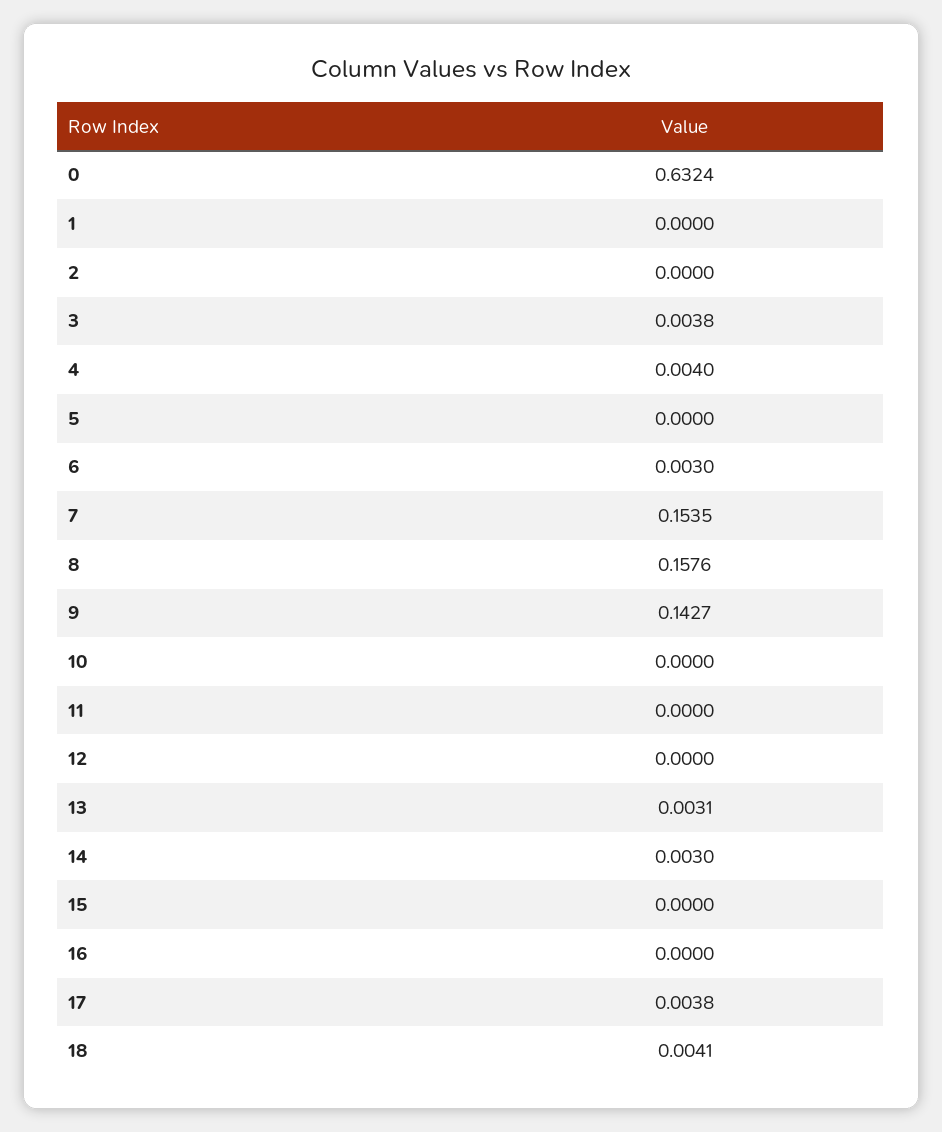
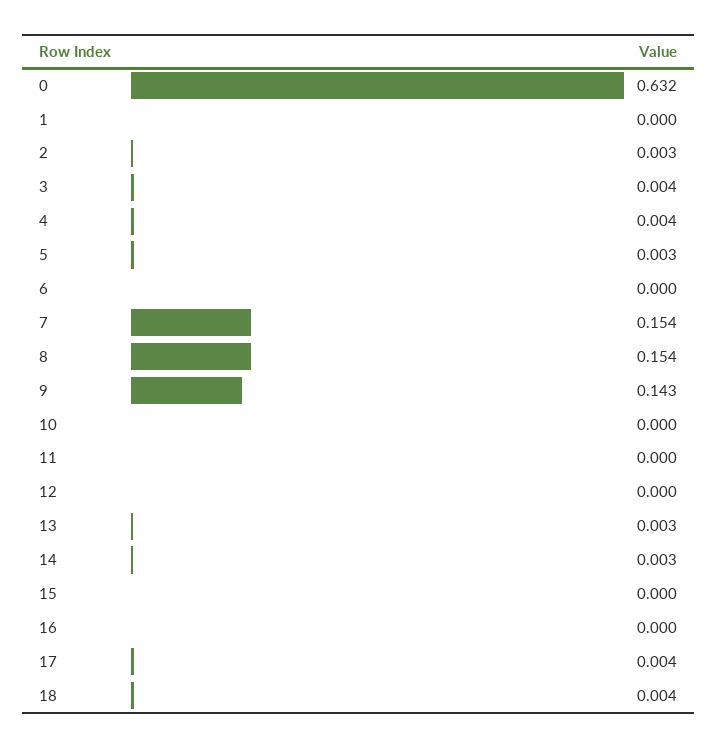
2: 0 -> 0.003
5: 0 -> 0.003
6: 0.003 -> 0
8: 0.1576 -> 0.154

